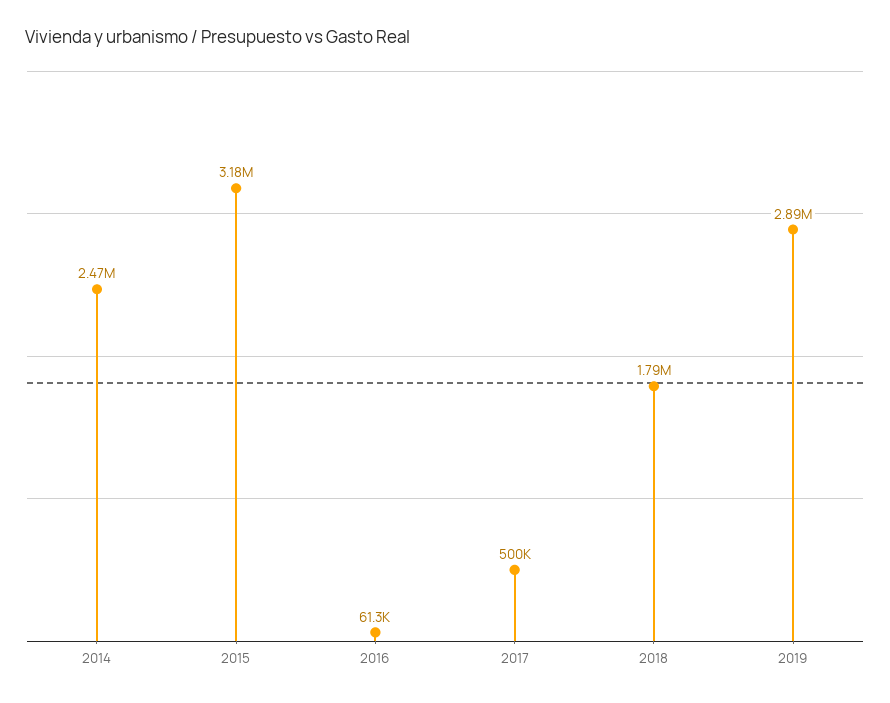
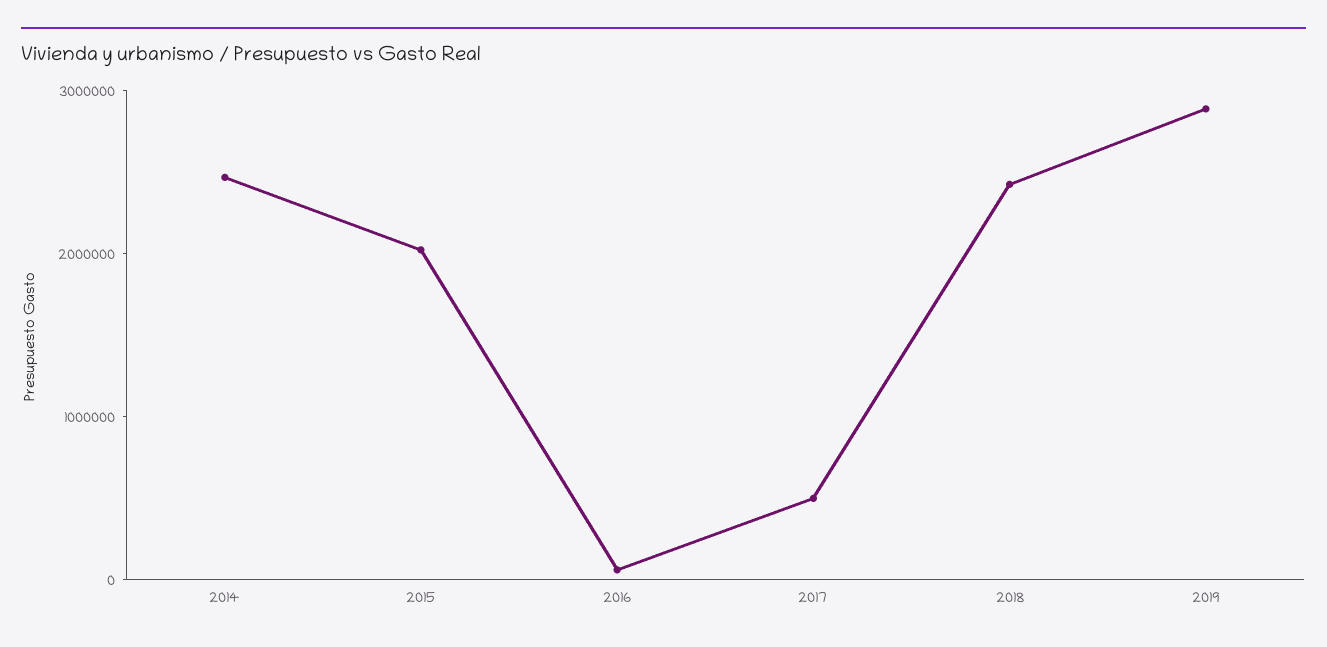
2015: 3180000 -> 2000000
2018: 1790000 -> 2400000

